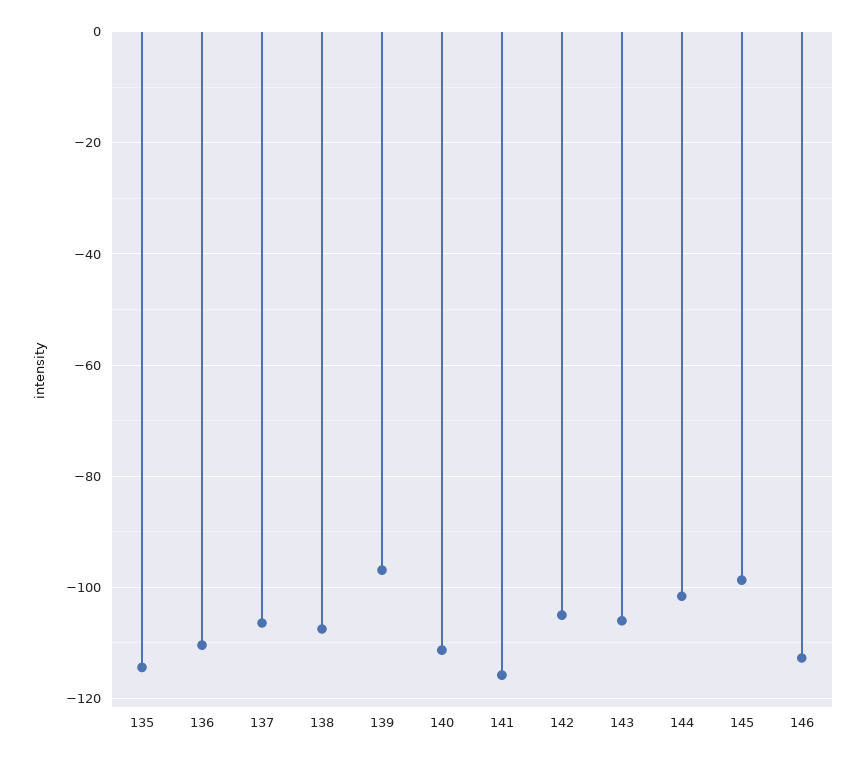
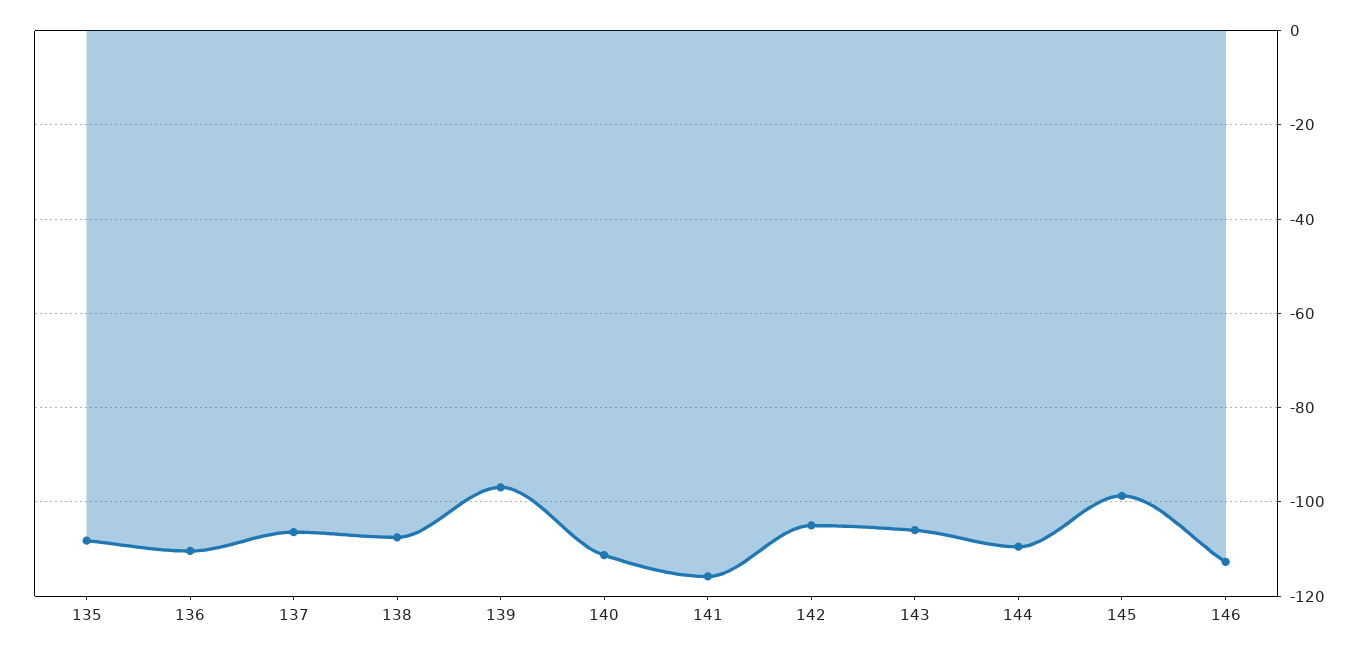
135: -114 -> -108
144: -102 -> -110

